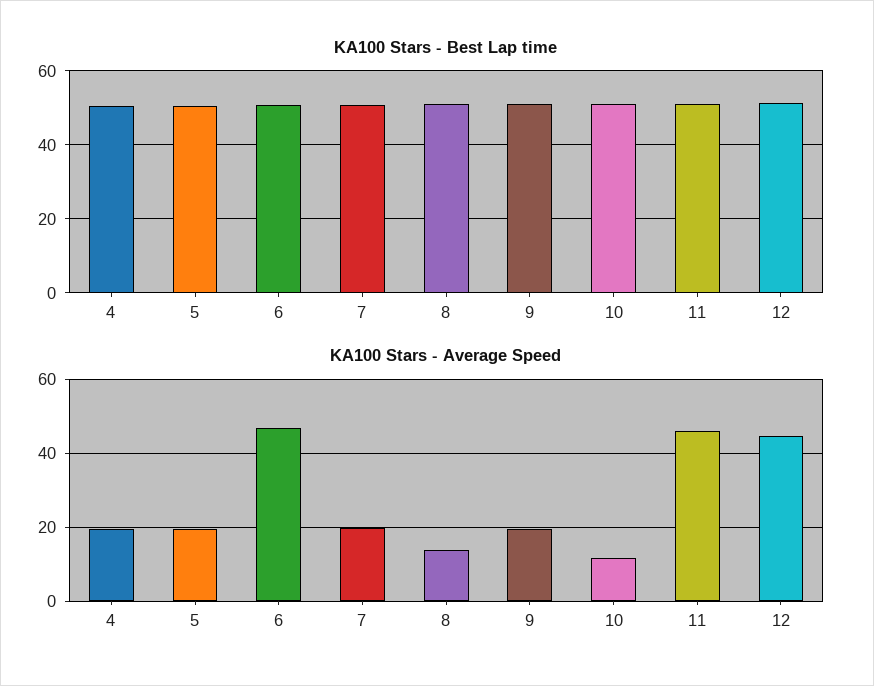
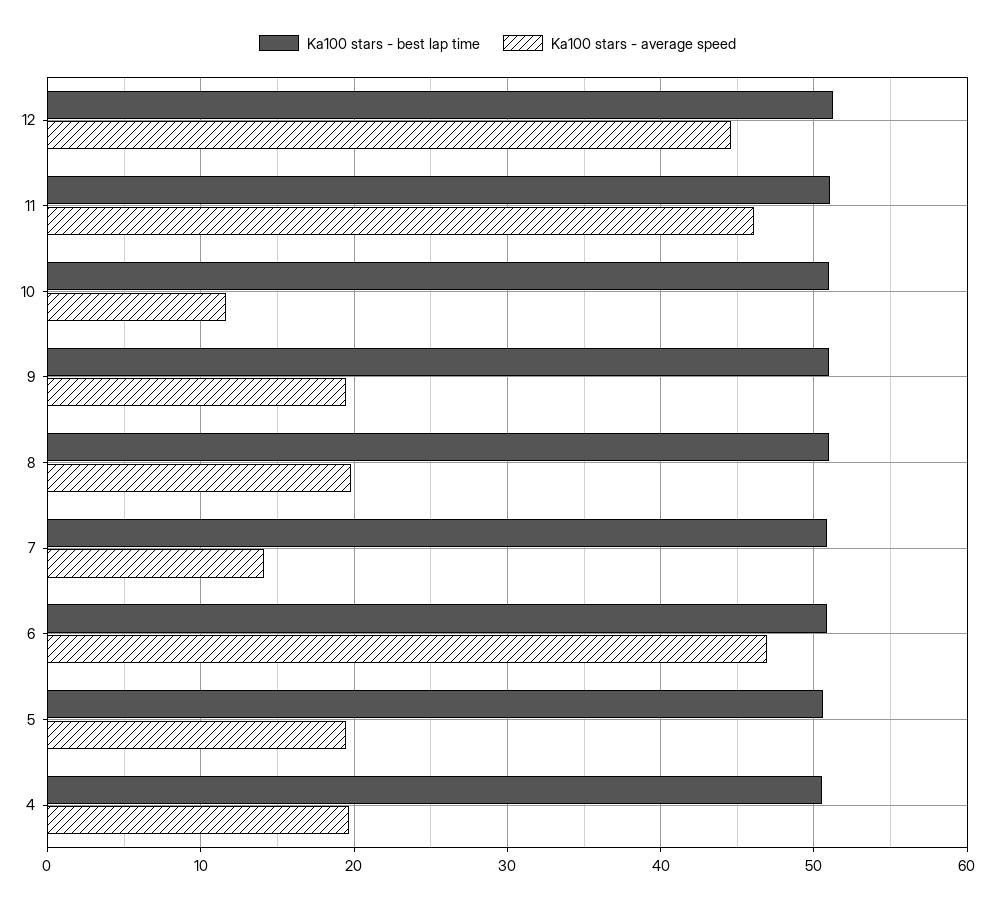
KA100 Stars - Average Speed, 7: 20 -> 14
KA100 Stars - Average Speed, 8: 14 -> 20

